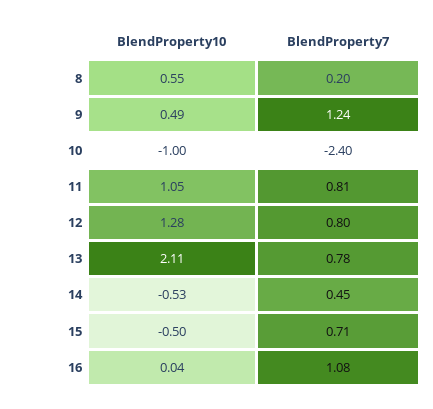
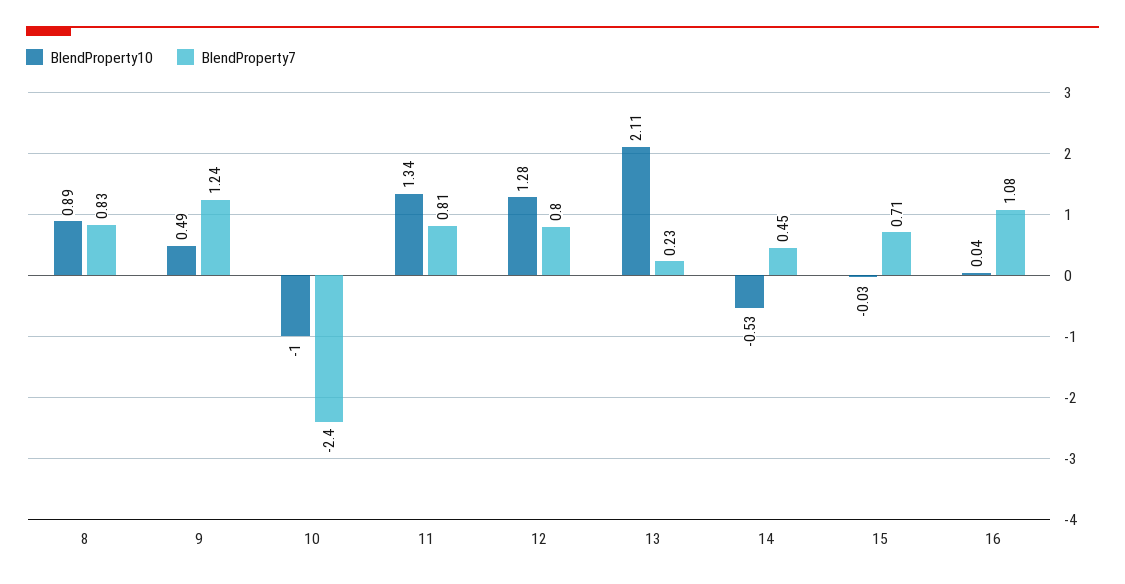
BlendProperty10, 8: 0.55 -> 0.89
BlendProperty7, 8: 0.2 -> 0.83
BlendProperty10, 11: 1.05 -> 1.34
BlendProperty7, 13: 0.78 -> 0.23
BlendProperty10, 15: -0.5 -> -0.03

